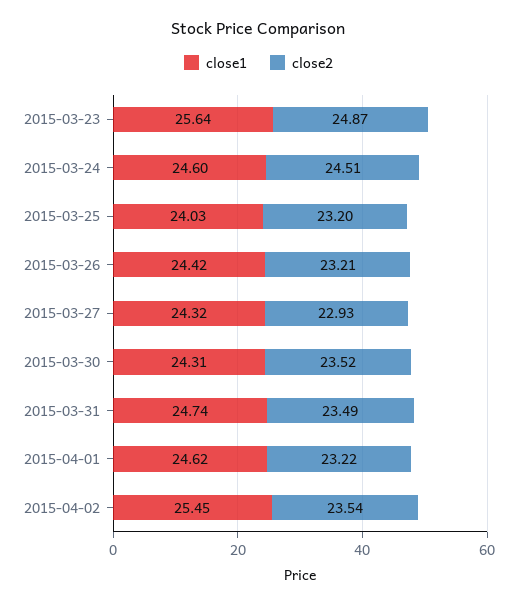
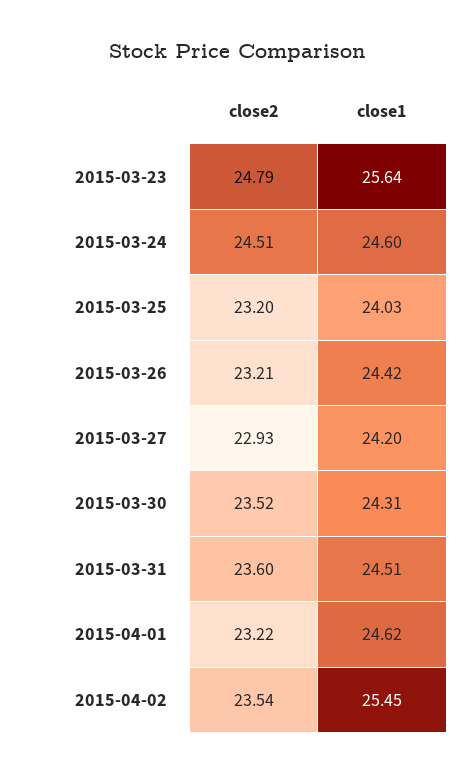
close2, 2015-03-23: 24.87 -> 24.79
close1, 2015-03-27: 24.32 -> 24.2
close1, 2015-03-31: 24.74 -> 24.51
close2, 2015-03-31: 23.49 -> 23.6

